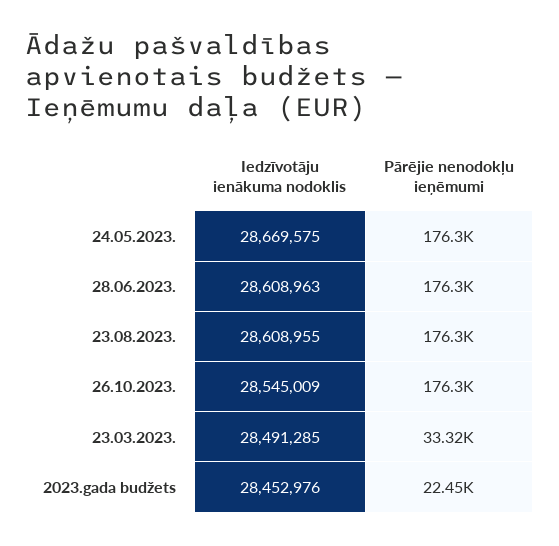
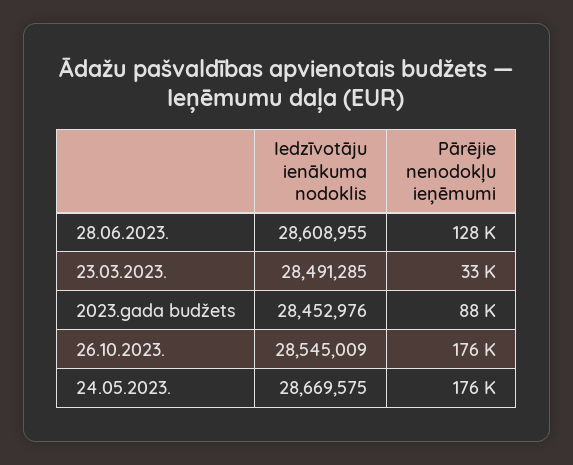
Iedzīvotāju ienākuma nodoklis, 28.06.2023.: 28608963 -> 28608955
Pārējie nenodokļu ieņēmumi, 28.06.2023.: 176300 -> 128000
Iedzīvotāju ienākuma nodoklis, 23.08.2023.: 28608955 -> none
Pārējie nenodokļu ieņēmumi, 23.08.2023.: 176300 -> none
Pārējie nenodokļu ieņēmumi, 2023.gada budžets: 22450 -> 88000

